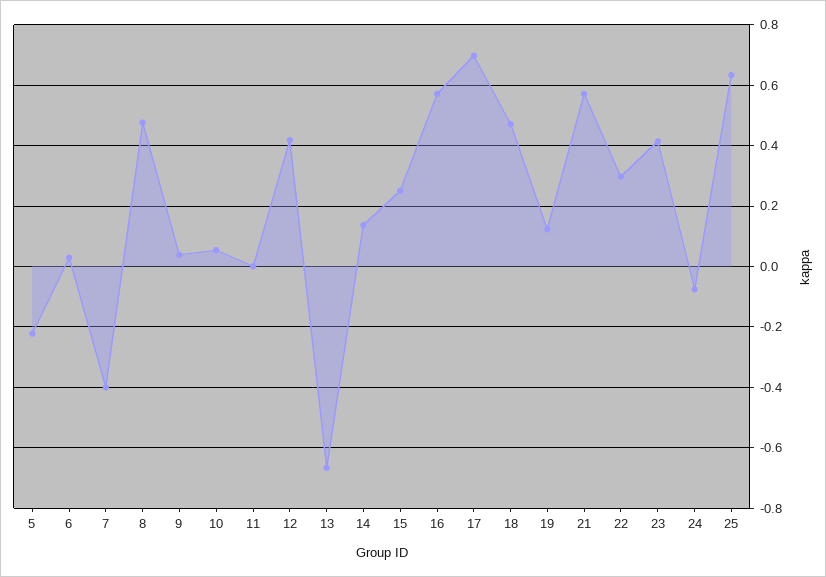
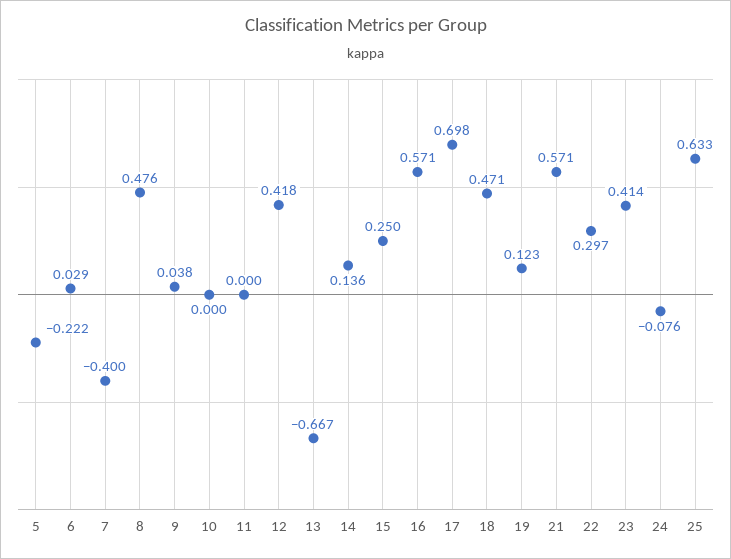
10: 0.06 -> 0

